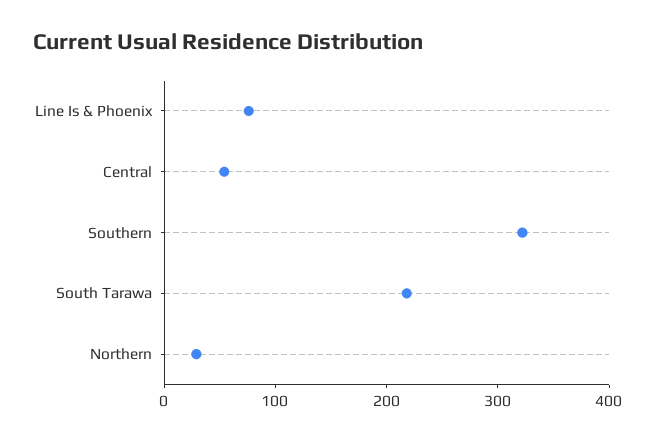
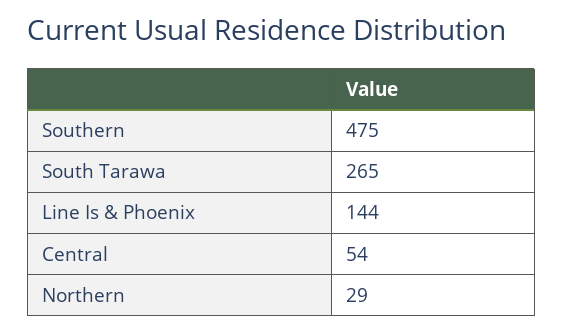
Line Is & Phoenix: 80 -> 144
Southern: 320 -> 475
South Tarawa: 220 -> 265

